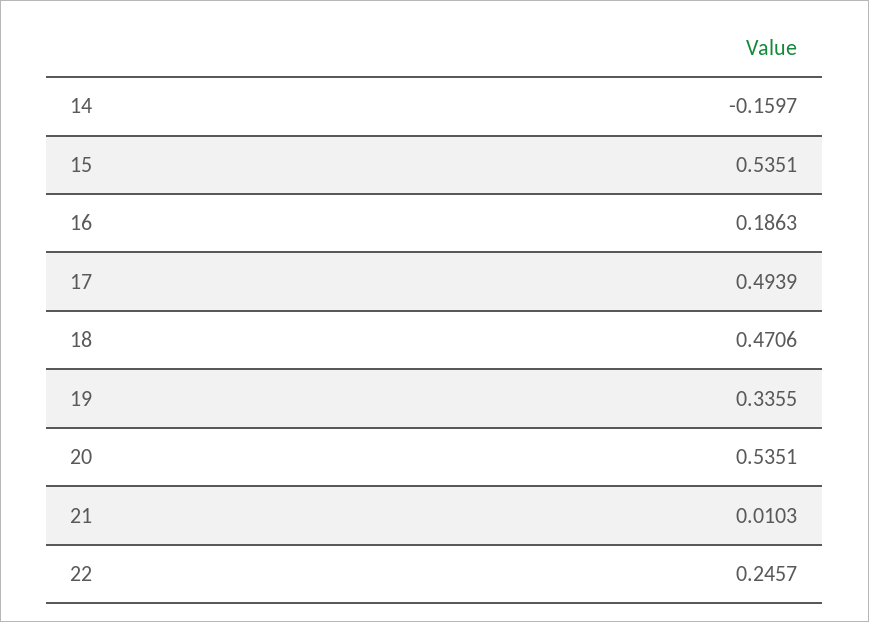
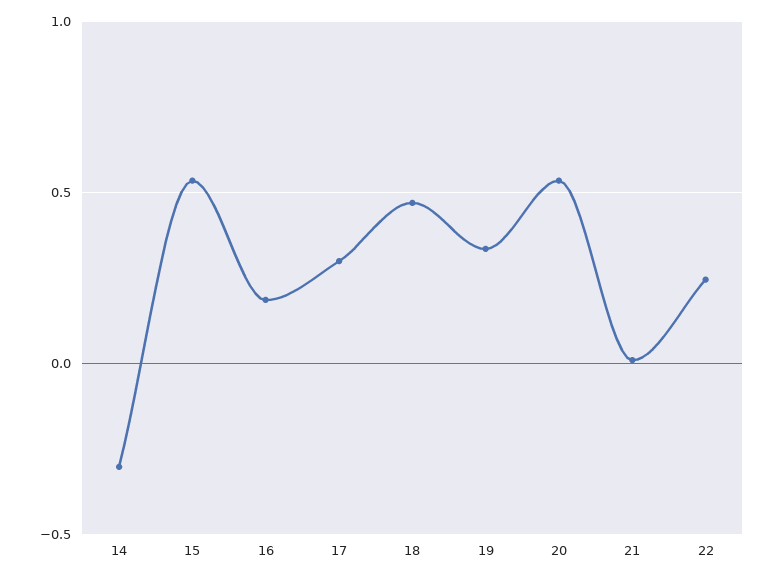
14: -0.1597 -> -0.3
17: 0.4939 -> 0.3

